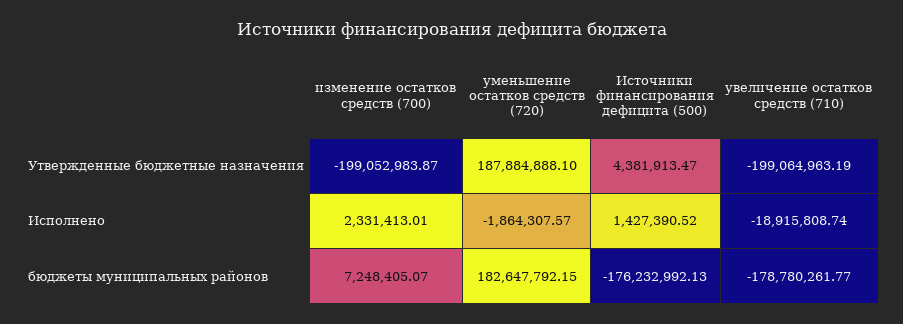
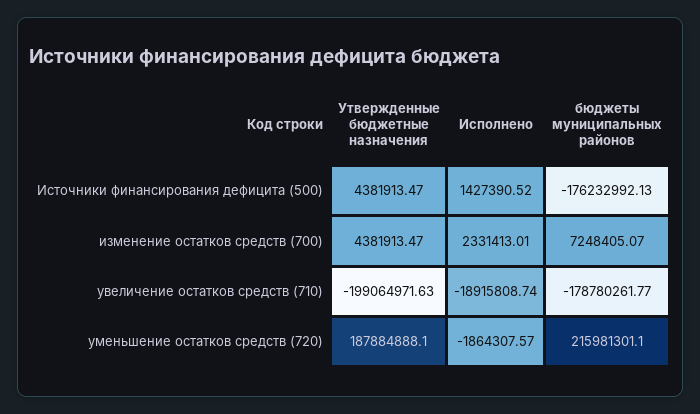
изменение остатков средств (700), Утвержденные бюджетные назначения: -199052983.87 -> 4381913.47
увеличение остатков средств (710), Утвержденные бюджетные назначения: -199064963.19 -> -199064971.63
уменьшение остатков средств (720), бюджеты муниципальных районов: 182647792.15 -> 215981301.1

